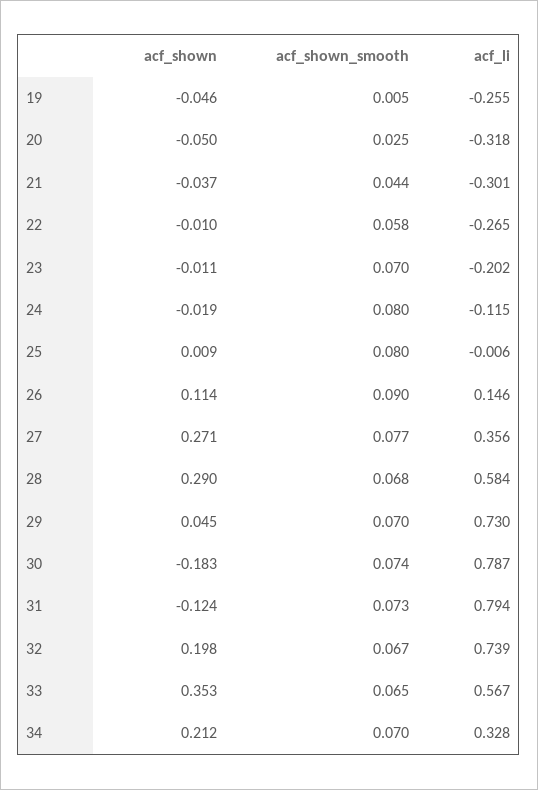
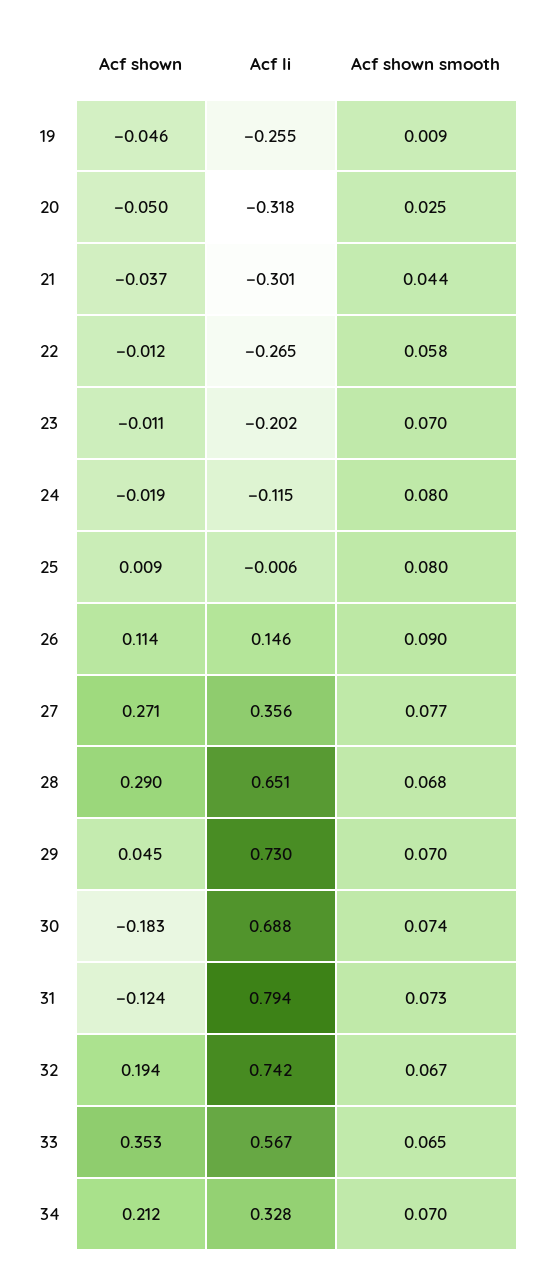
acf_shown_smooth, 19: 0.005 -> 0.009
acf_shown, 22: -0.01 -> -0.012
acf_li, 28: 0.584 -> 0.651
acf_li, 30: 0.787 -> 0.688
acf_shown, 32: 0.198 -> 0.194
acf_li, 32: 0.739 -> 0.742

